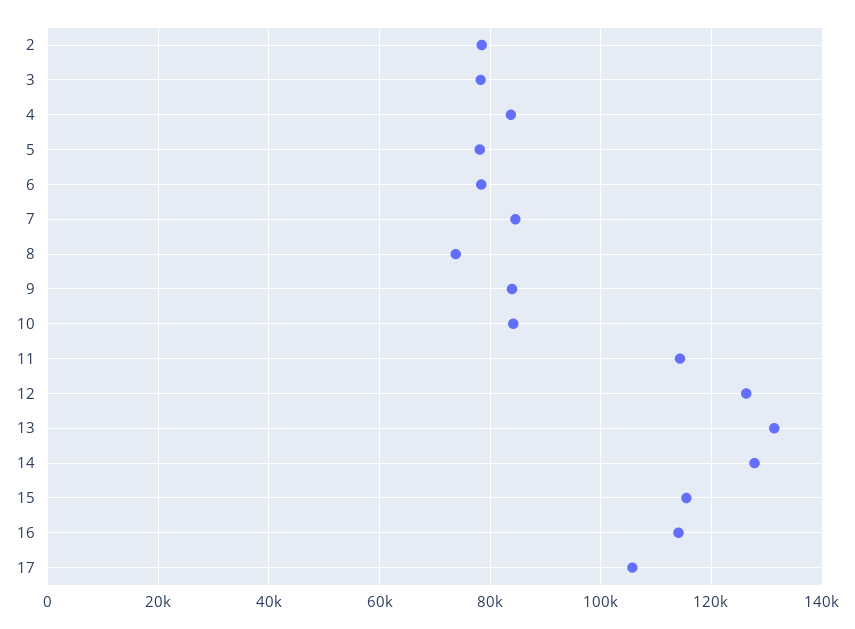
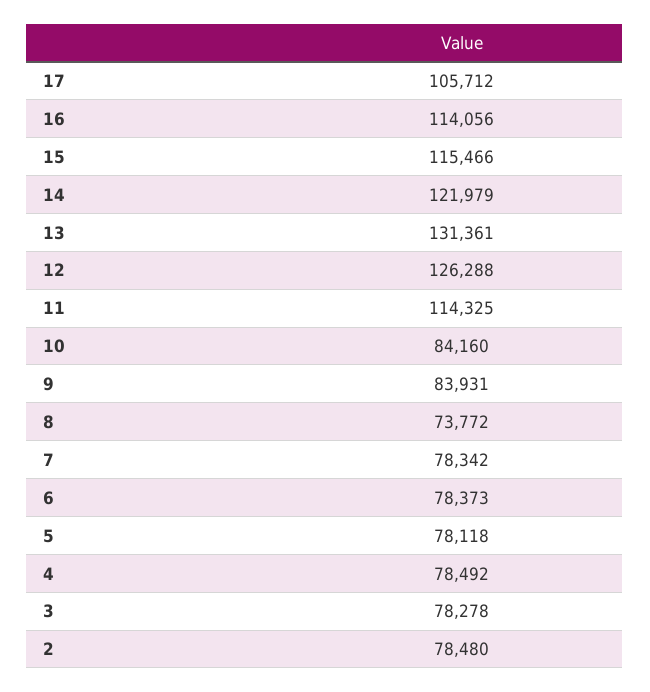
4: 84000 -> 78492
7: 84000 -> 78342
14: 128000 -> 121979

